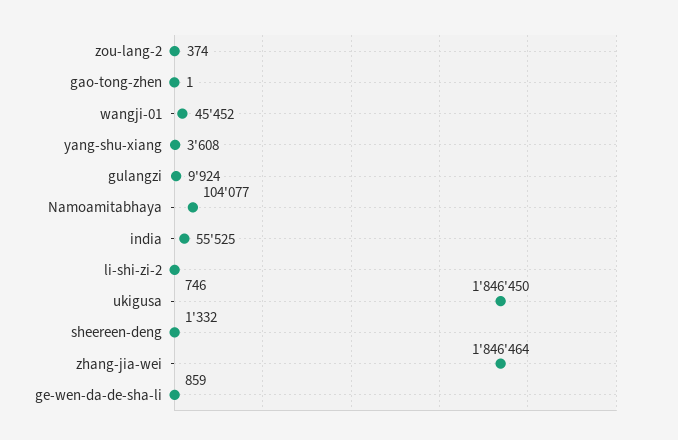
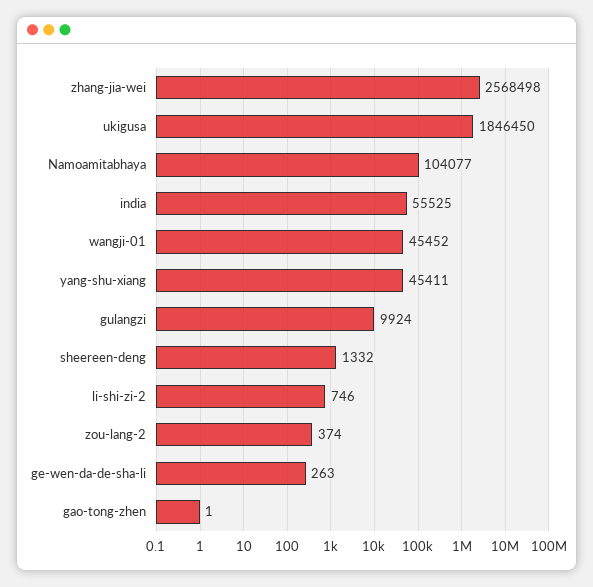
yang-shu-xiang: 3608 -> 45411
zhang-jia-wei: 1846464 -> 2568498
ge-wen-da-de-sha-li: 859 -> 263

